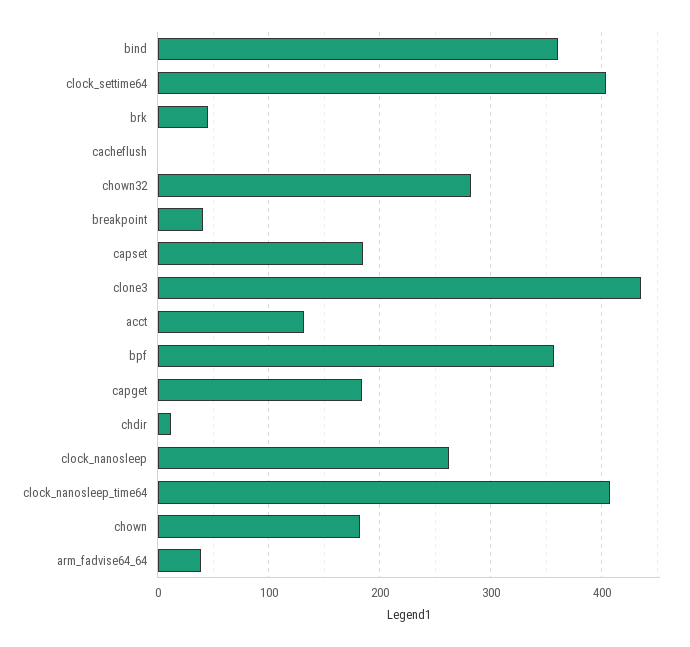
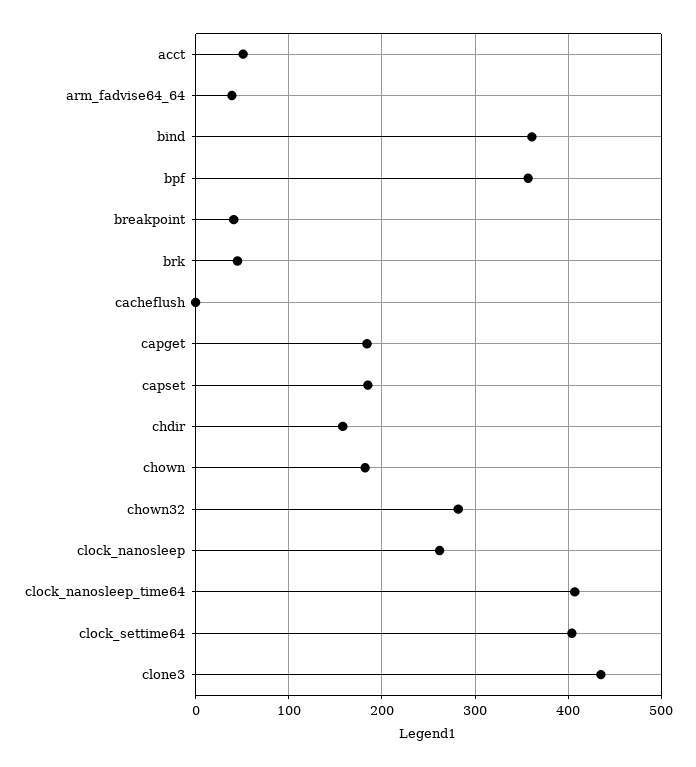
acct: 130 -> 50
chdir: 10 -> 160

